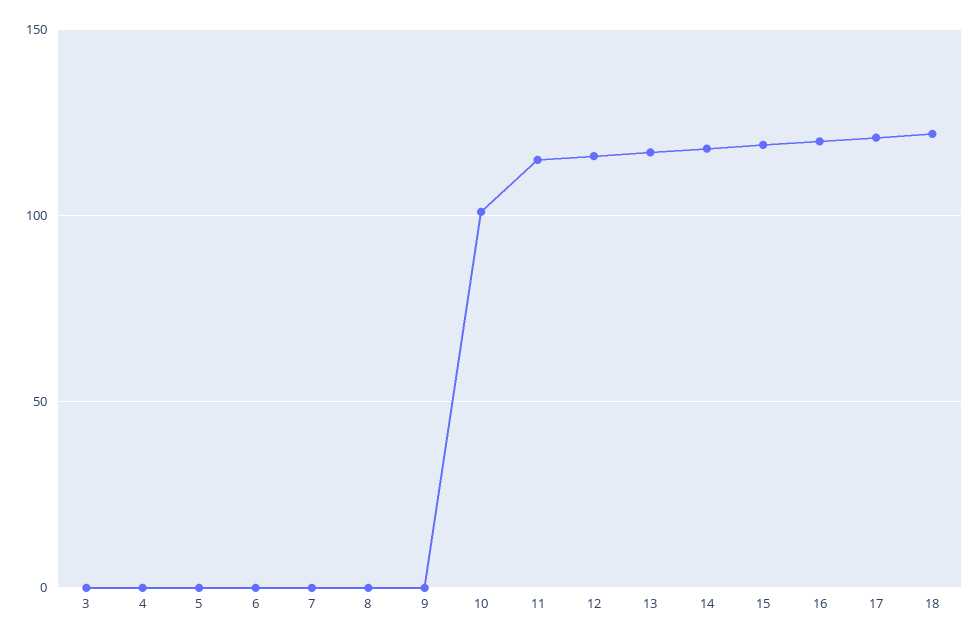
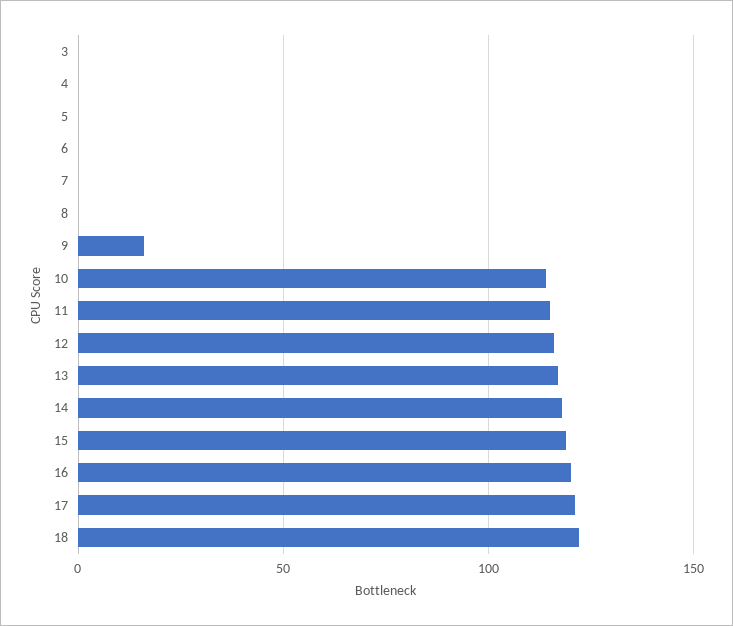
9: 0 -> 15
10: 100 -> 115

